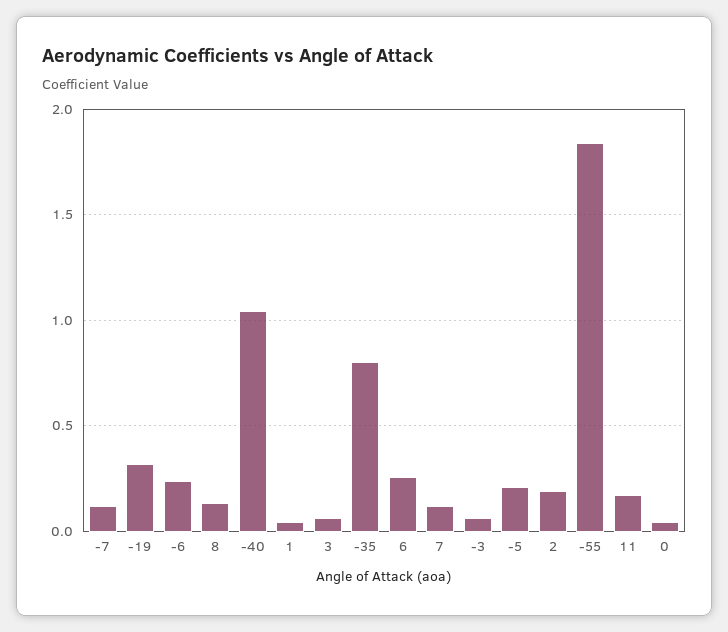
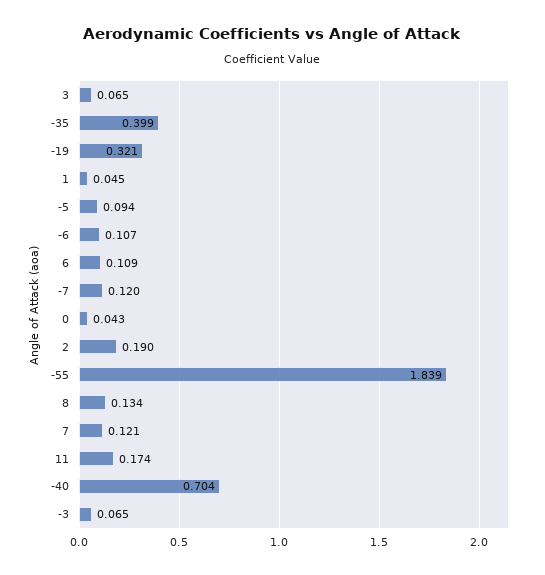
-6: 0.25 -> 0.107
-40: 1.05 -> 0.704
-35: 0.8 -> 0.399
6: 0.25 -> 0.109
-5: 0.2 -> 0.094

